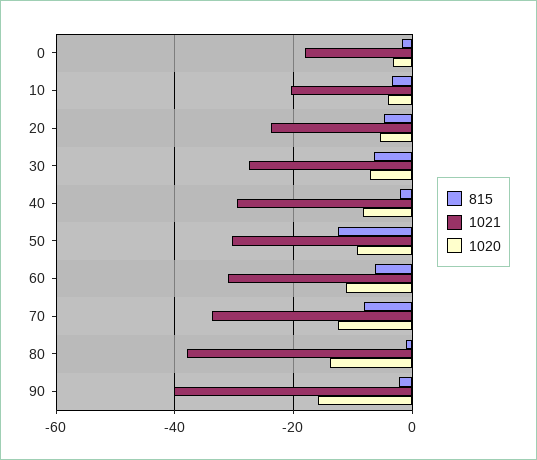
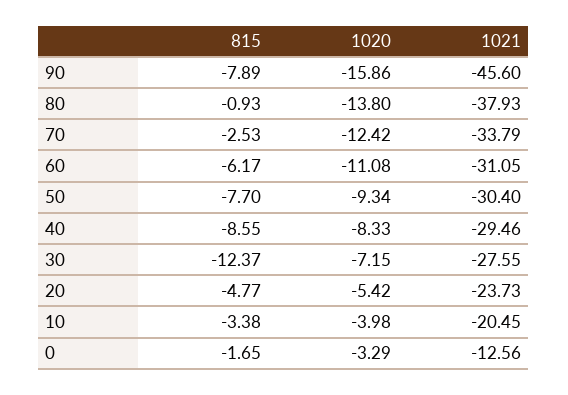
1021, 0: -18 -> -12.56
815, 30: -6 -> -12.37
815, 40: -2 -> -8.55
815, 50: -12 -> -7.7
815, 70: -8 -> -2.53
815, 90: -2 -> -7.89
1021, 90: -40 -> -45.6

